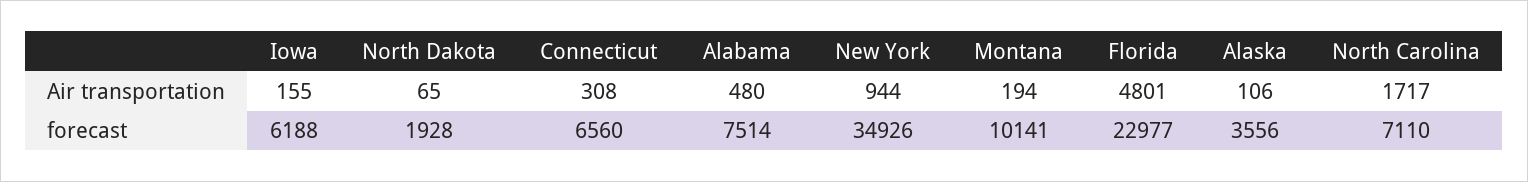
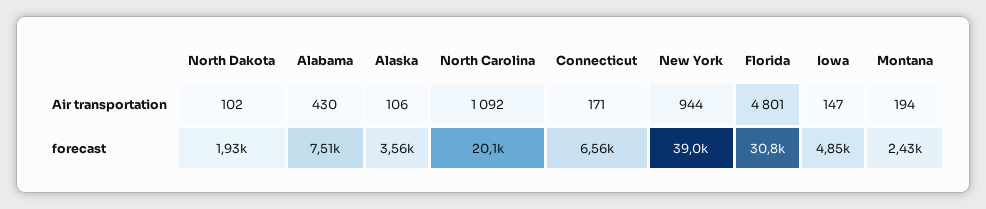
Iowa, Air transportation: 155 -> 147
North Dakota, Air transportation: 65 -> 102
Connecticut, Air transportation: 308 -> 171
Alabama, Air transportation: 480 -> 430
North Carolina, Air transportation: 1717 -> 1092
Iowa, forecast: 6188 -> 4850
New York, forecast: 34926 -> 39000
Montana, forecast: 10141 -> 2430
Florida, forecast: 22977 -> 30800
North Carolina, forecast: 7110 -> 20100

